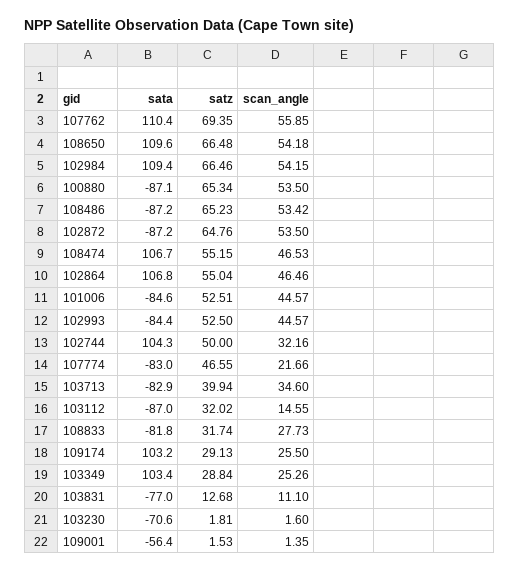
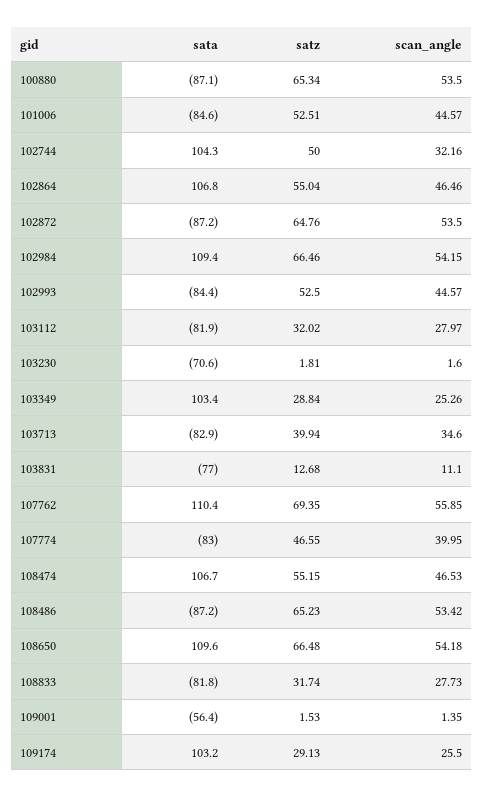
scan_angle, 107774: 21.66 -> 39.95
sata, 103112: -87 -> -81.9
scan_angle, 103112: 14.55 -> 27.97

